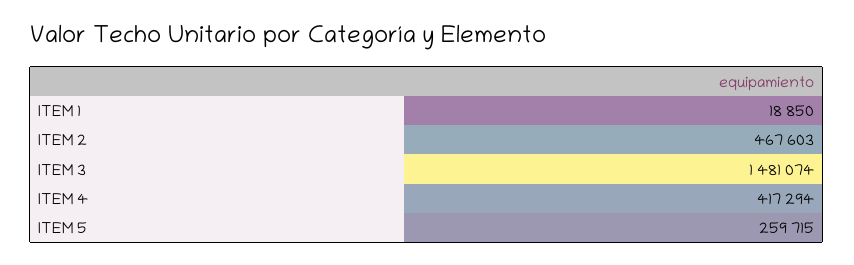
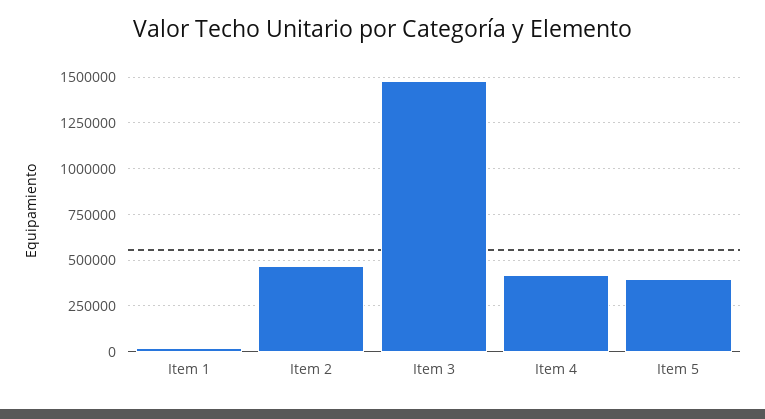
ITEM 5: 259715 -> 400000

